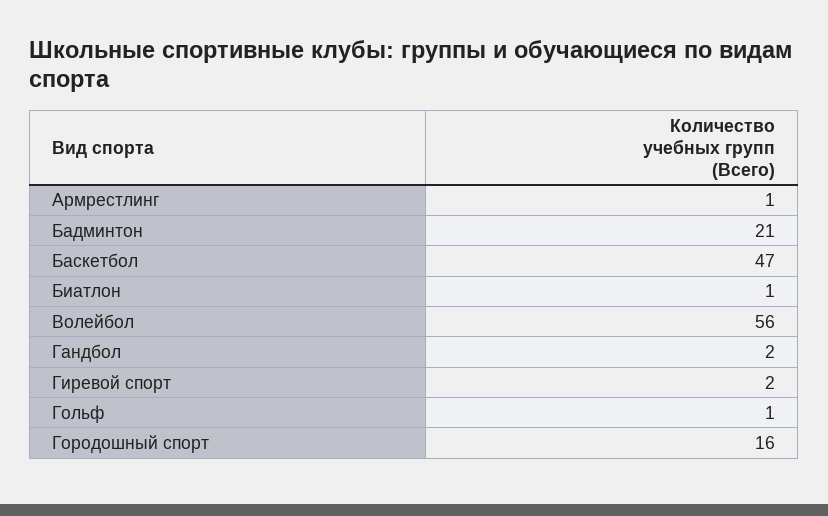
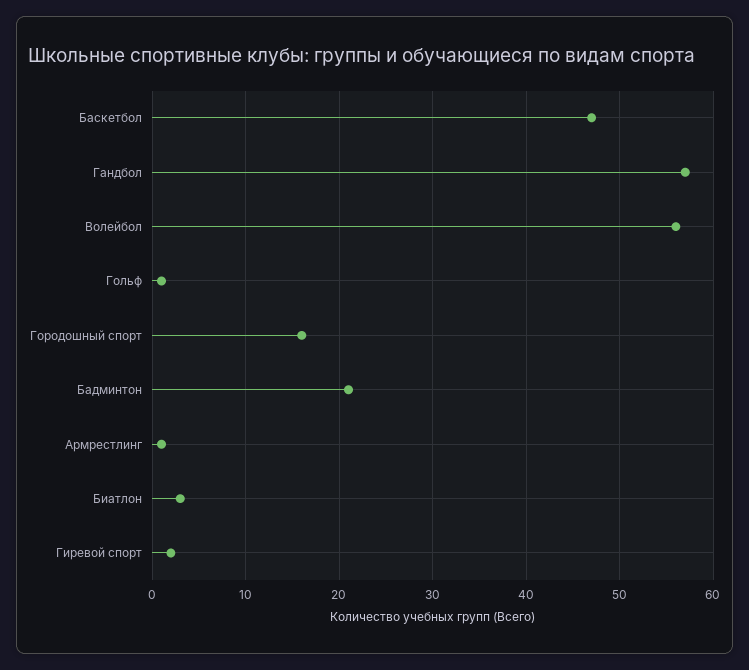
Биатлон: 1 -> 3
Гандбол: 2 -> 57

